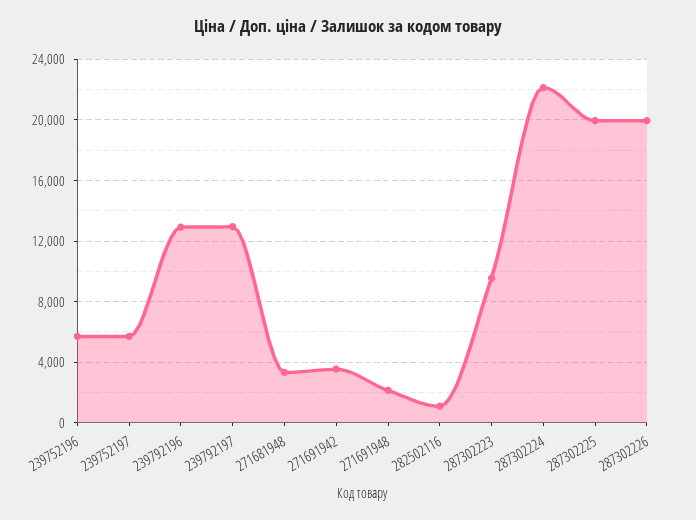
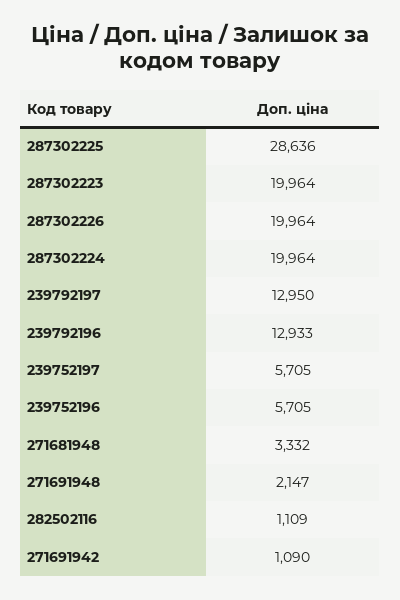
271691942: 3500 -> 1090
287302223: 9500 -> 19964
287302224: 22000 -> 19964
287302225: 20000 -> 28636

